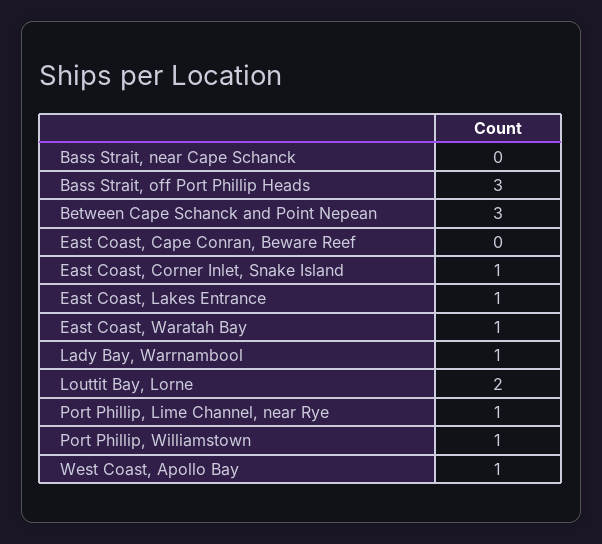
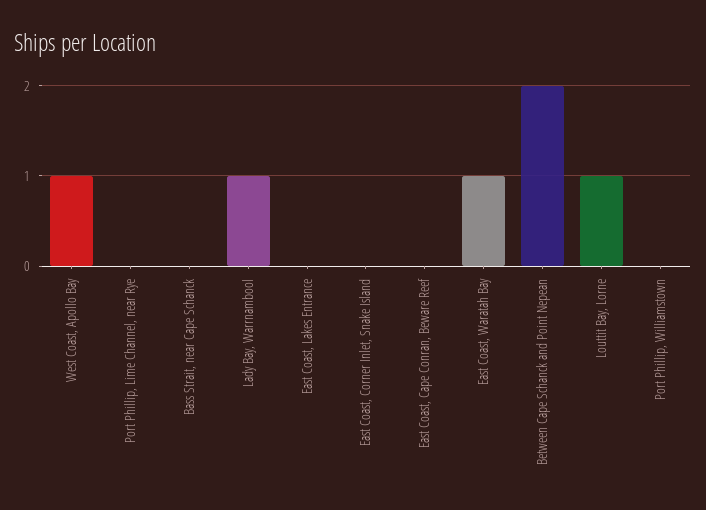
Bass Strait, off Port Phillip Heads: 3 -> none
Between Cape Schanck and Point Nepean: 3 -> 2
East Coast, Corner Inlet, Snake Island: 1 -> 0
East Coast, Lakes Entrance: 1 -> 0
Louttit Bay, Lorne: 2 -> 1
Port Phillip, Lime Channel, near Rye: 1 -> 0
Port Phillip, Williamstown: 1 -> 0

